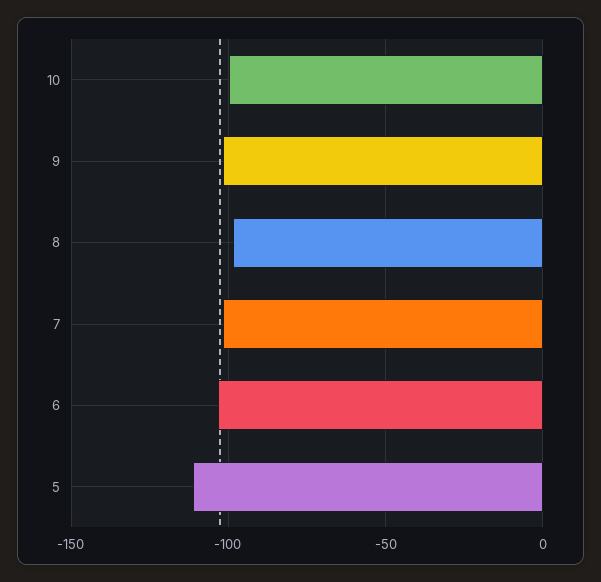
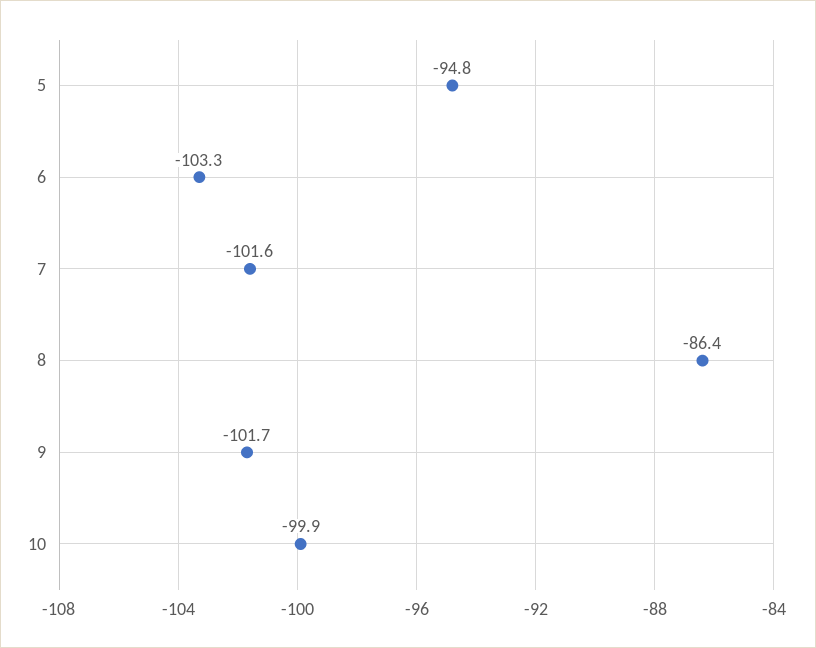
8: -100 -> -86.4
5: -110 -> -94.8

